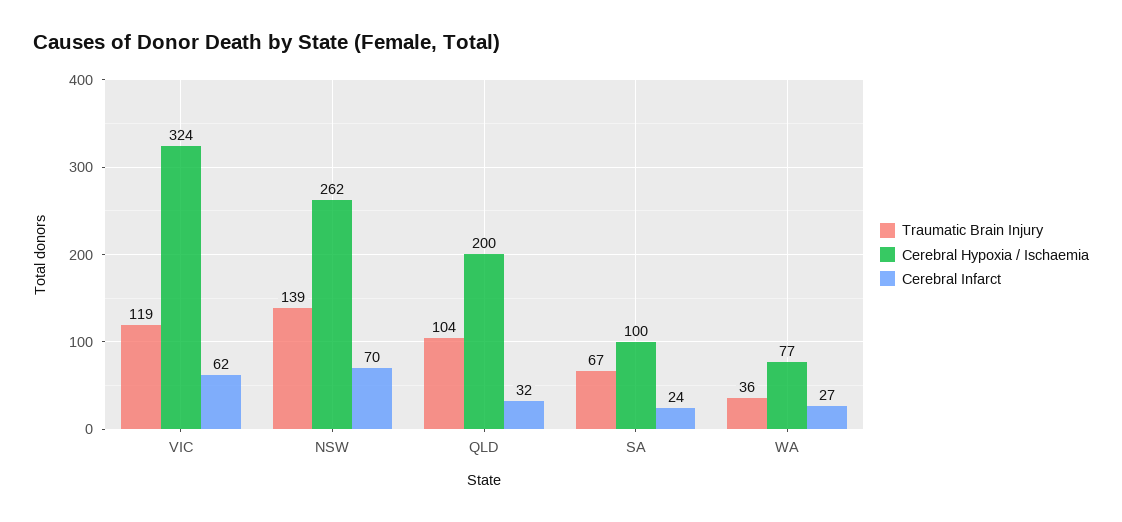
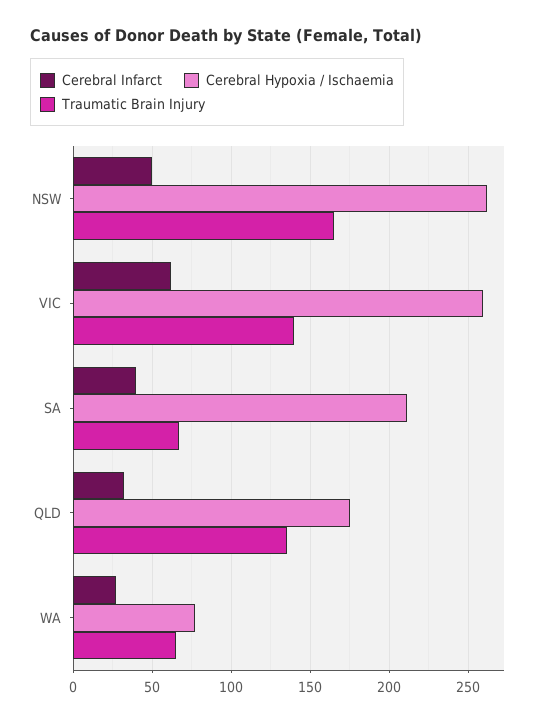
Traumatic Brain Injury, VIC: 119 -> 140
Cerebral Hypoxia / Ischaemia, VIC: 324 -> 260
Traumatic Brain Injury, NSW: 139 -> 165
Cerebral Infarct, NSW: 70 -> 50
Traumatic Brain Injury, QLD: 104 -> 135
Cerebral Hypoxia / Ischaemia, QLD: 200 -> 175
Cerebral Hypoxia / Ischaemia, SA: 100 -> 210
Cerebral Infarct, SA: 24 -> 40
Traumatic Brain Injury, WA: 36 -> 65

